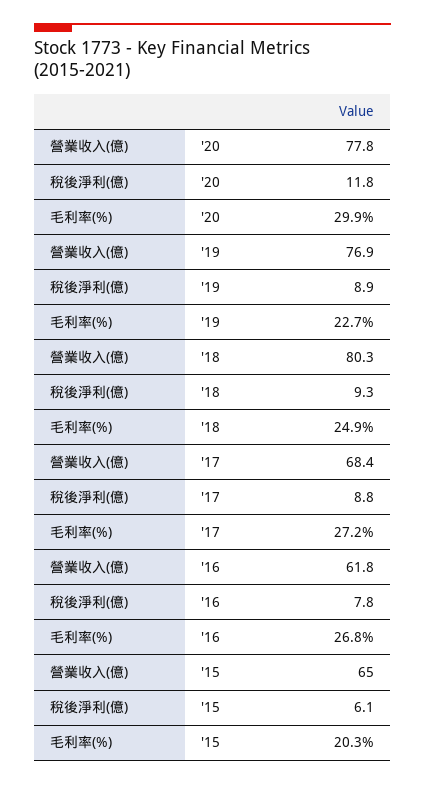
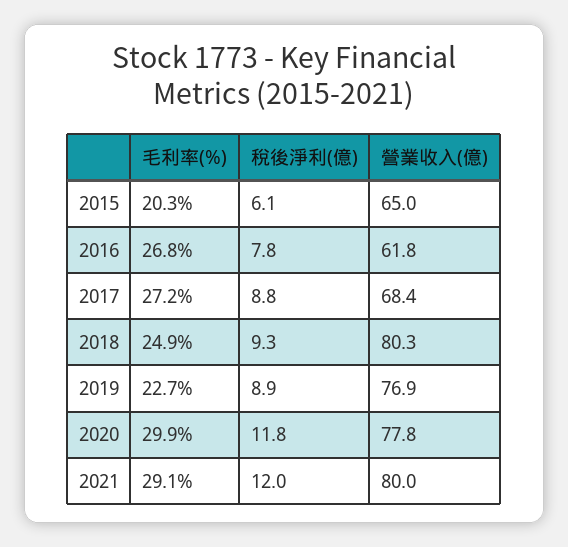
毛利率(%), 2021: none -> 29.1
稅後淨利(億), 2021: none -> 12
營業收入(億), 2021: none -> 80

